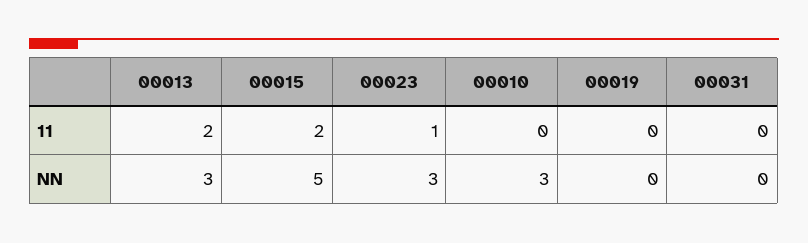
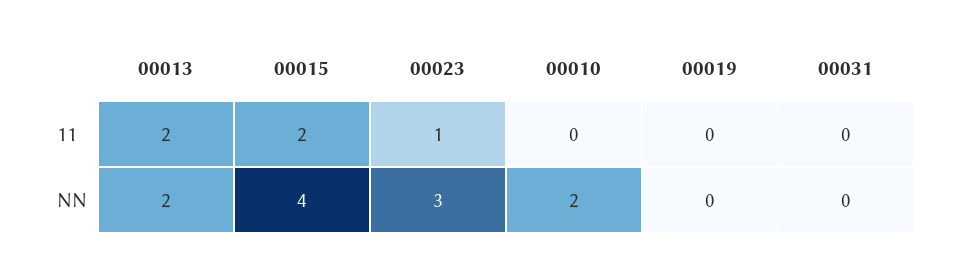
00013, NN: 3 -> 2
00015, NN: 5 -> 4
00010, NN: 3 -> 2

